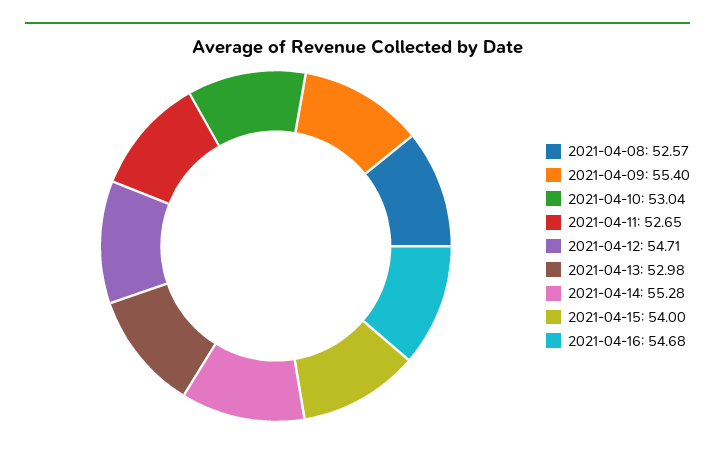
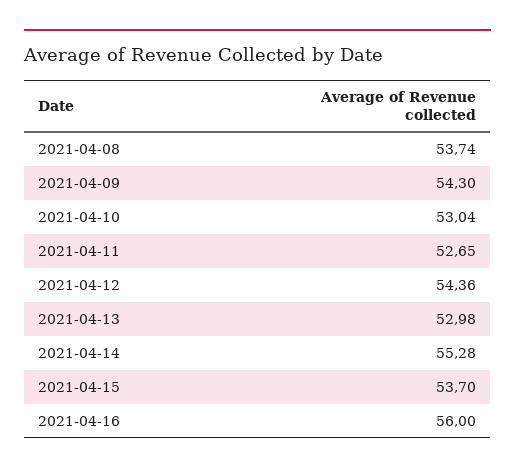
2021-04-08: 52.57 -> 53.74
2021-04-09: 55.4 -> 54.3
2021-04-12: 54.71 -> 54.36
2021-04-15: 54 -> 53.7
2021-04-16: 54.68 -> 56

